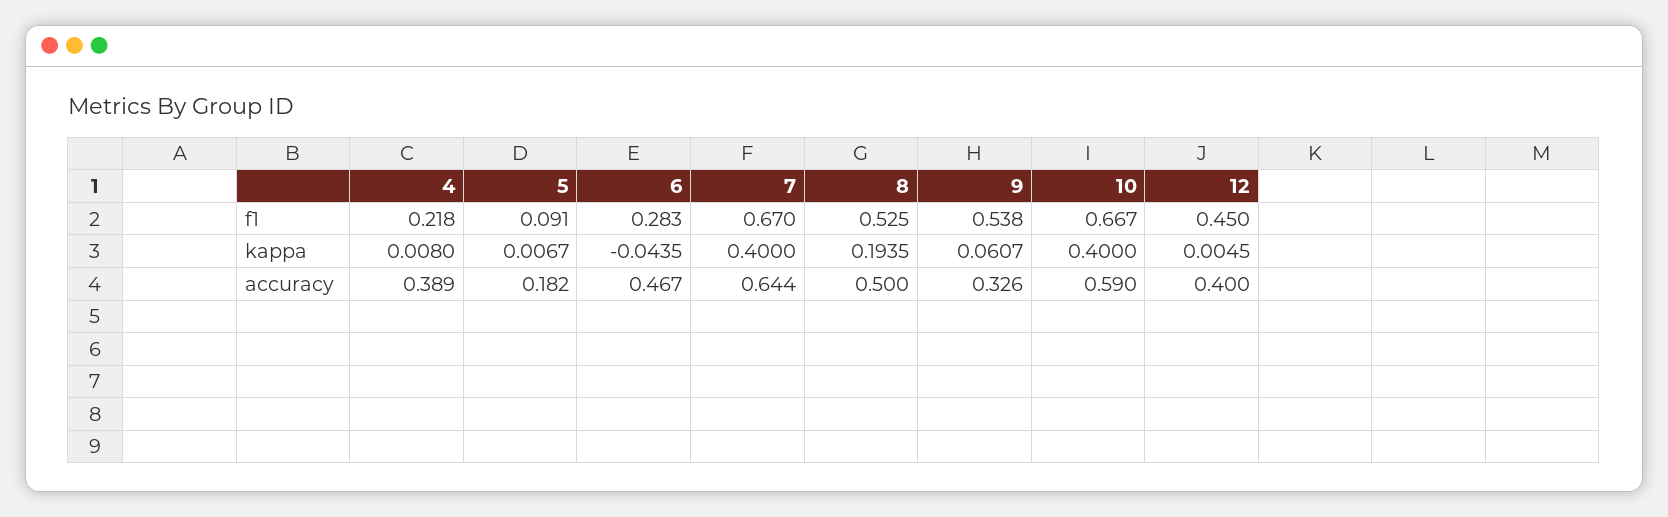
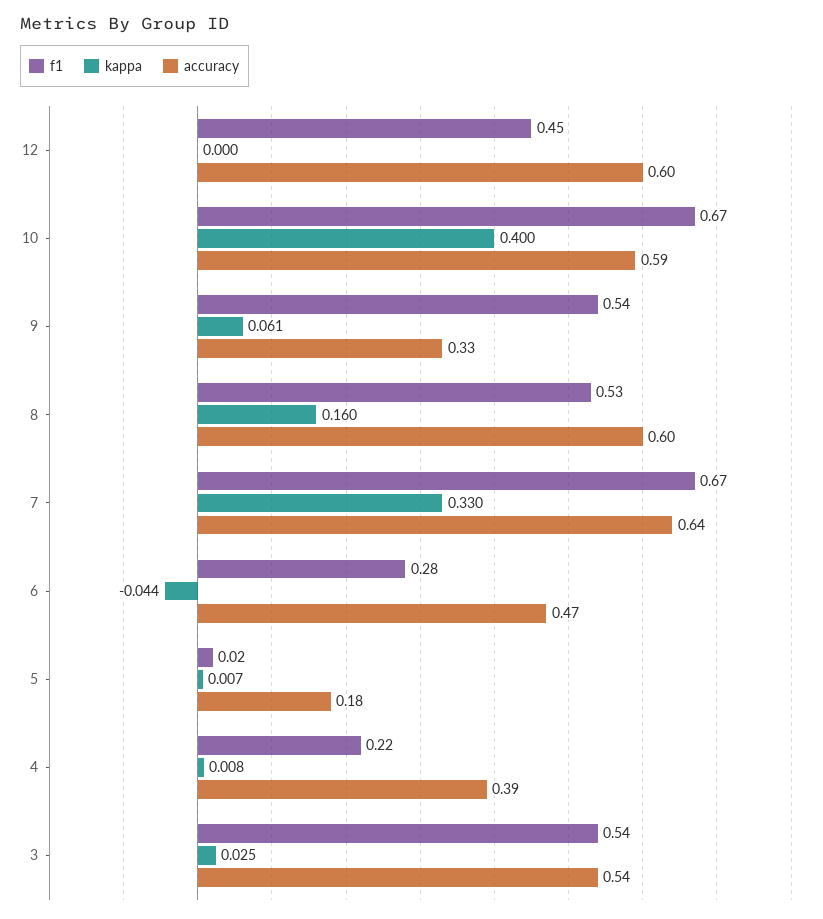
f1, 5: 0.091 -> 0.02
kappa, 7: 0.4 -> 0.33
kappa, 8: 0.1935 -> 0.16
kappa, 12: 0.0045 -> 0
accuracy, 8: 0.5 -> 0.6
accuracy, 12: 0.4 -> 0.6
f1, 3: none -> 0.54
kappa, 3: none -> 0.025
accuracy, 3: none -> 0.54

